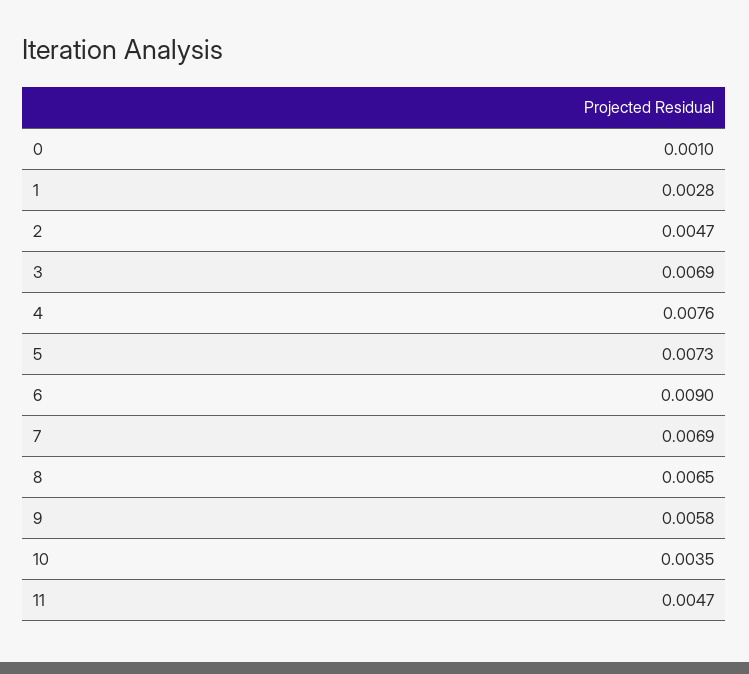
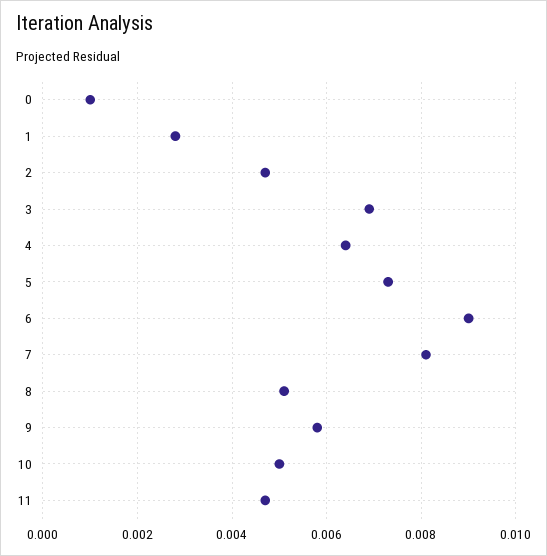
4: 0.0076 -> 0.0065
7: 0.0069 -> 0.008
8: 0.0065 -> 0.005
10: 0.0035 -> 0.005

